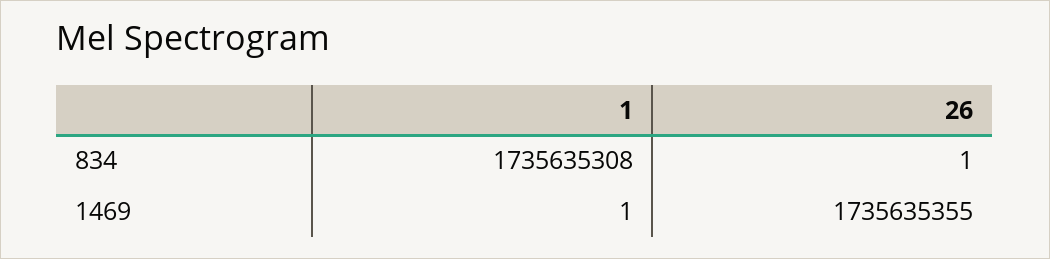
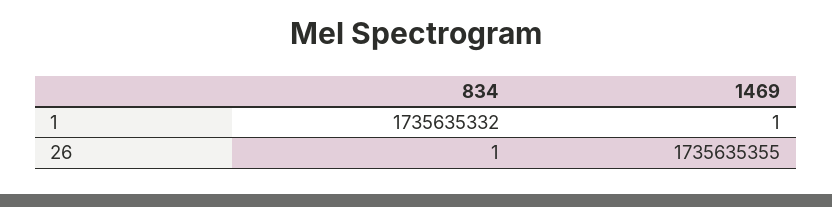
1, 834: 1735635308 -> 1735635332

